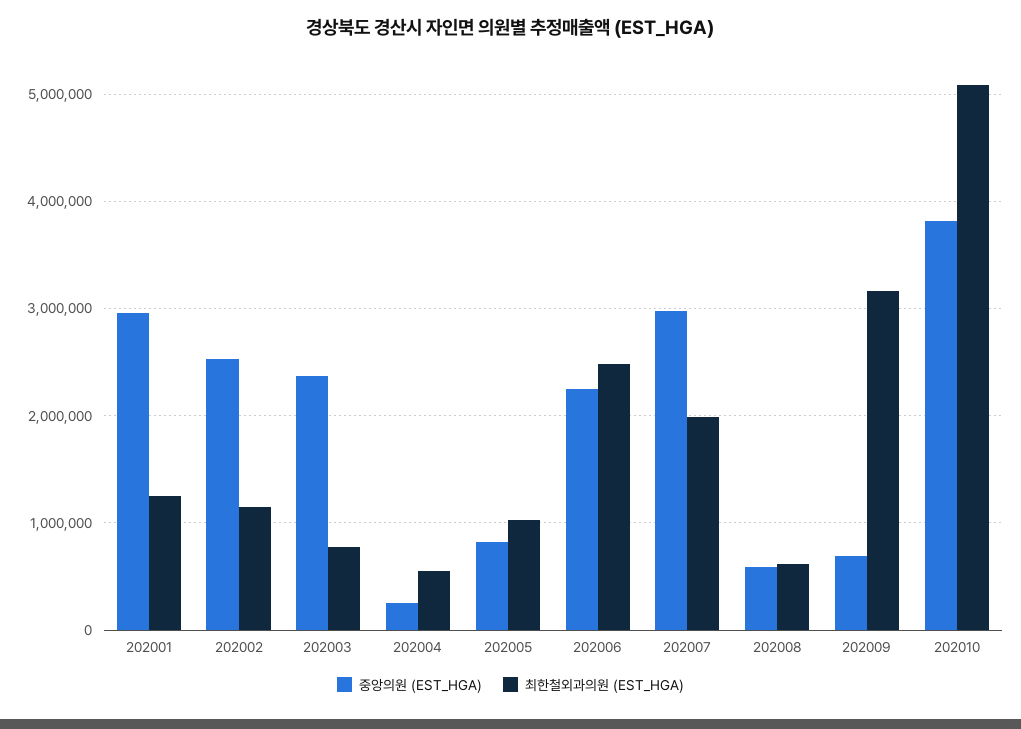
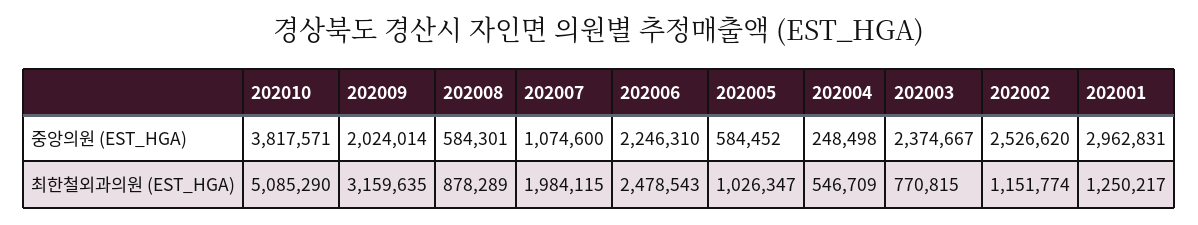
중앙의원 (EST_HGA), 202005: 800000 -> 584452
중앙의원 (EST_HGA), 202007: 3000000 -> 1074600
최한철외과의원 (EST_HGA), 202008: 600000 -> 878289
중앙의원 (EST_HGA), 202009: 700000 -> 2024014

